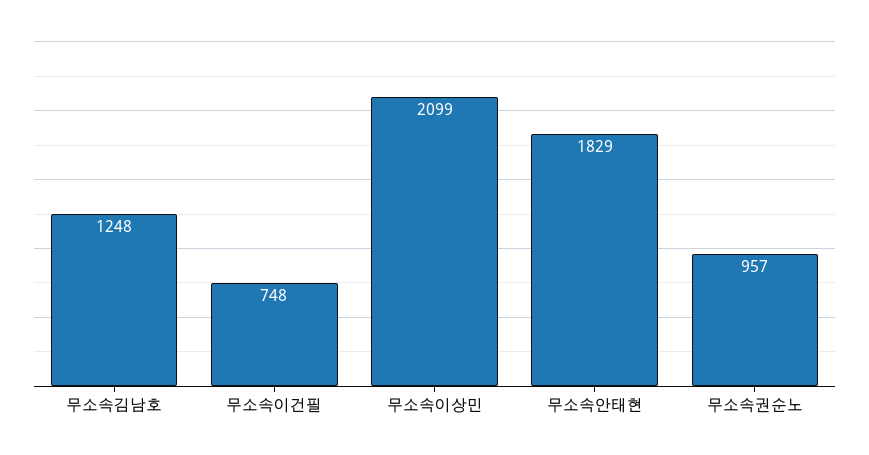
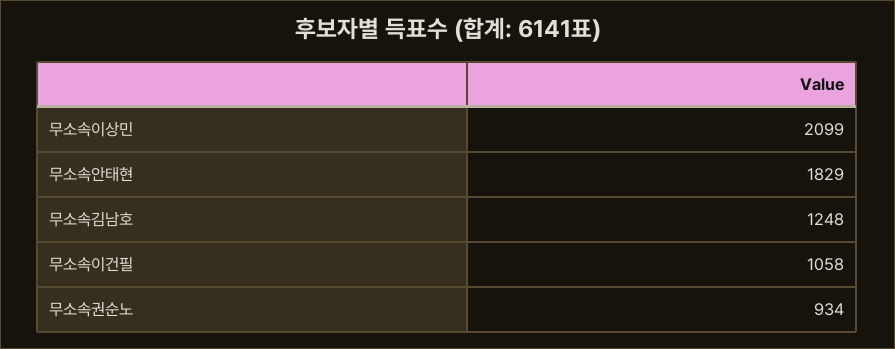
무소속이건필: 748 -> 1058
무소속권순노: 957 -> 934

